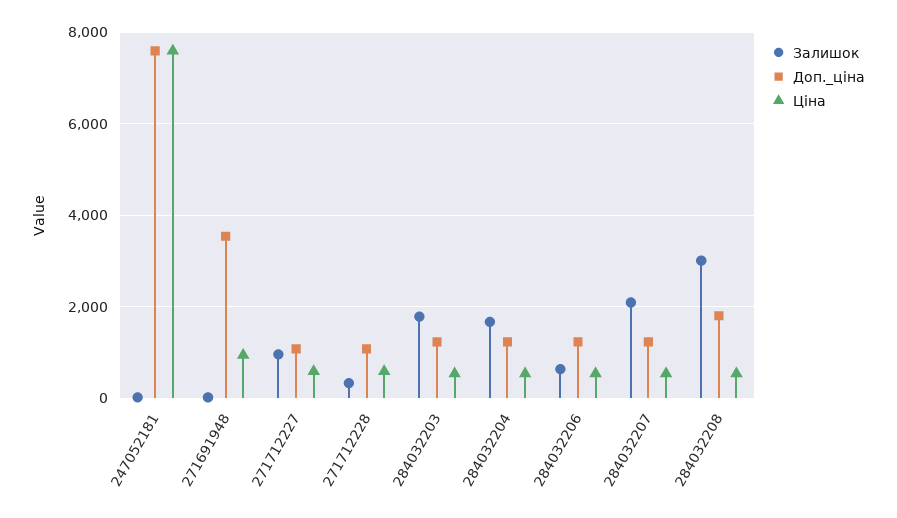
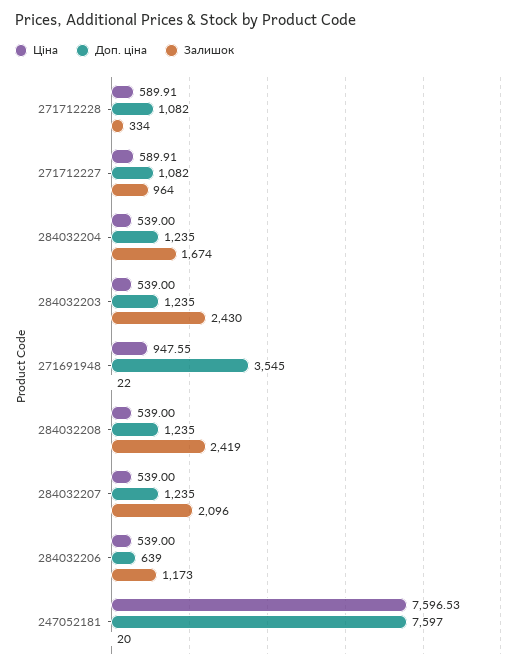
Залишок, 284032203: 1800 -> 2430
Залишок, 284032206: 600 -> 1173
Доп._ціна, 284032206: 1200 -> 639
Залишок, 284032208: 3000 -> 2419
Доп._ціна, 284032208: 1800 -> 1235

